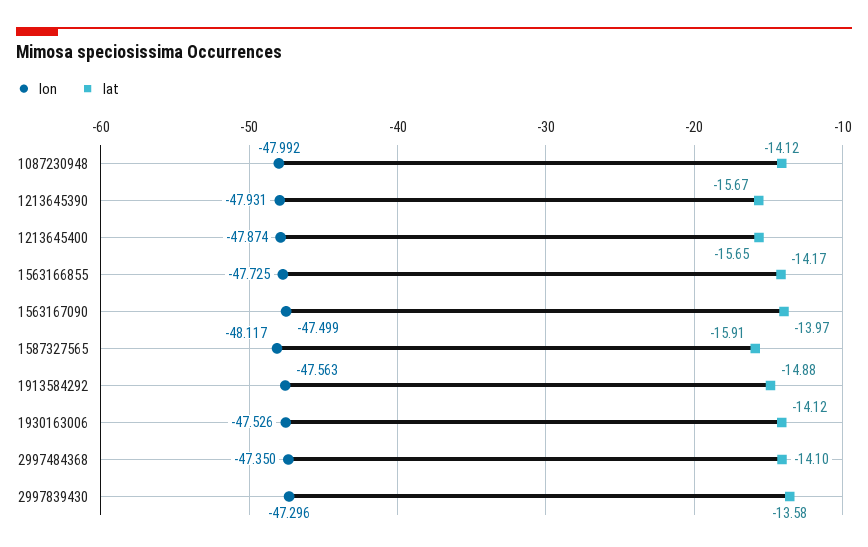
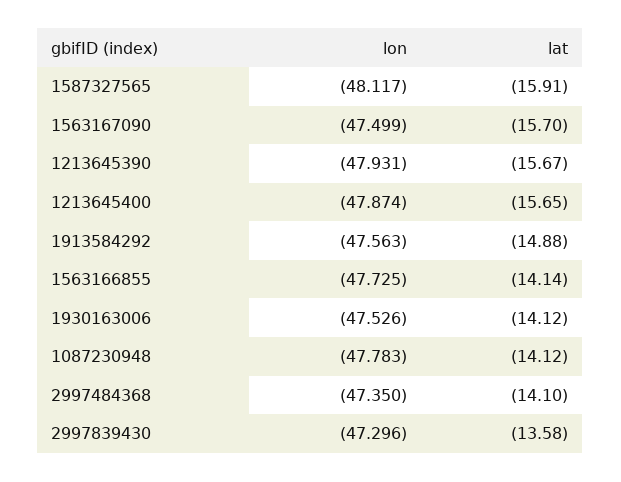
lon, 1087230948: -47.992 -> -47.783
lat, 1563166855: -14.17 -> -14.14
lat, 1563167090: -13.97 -> -15.7

